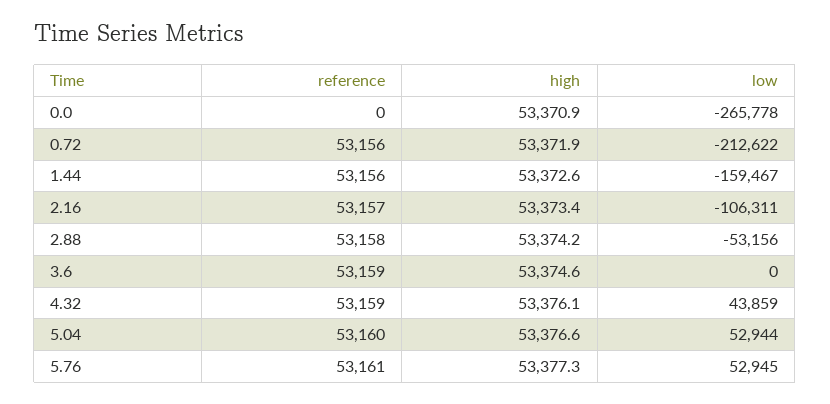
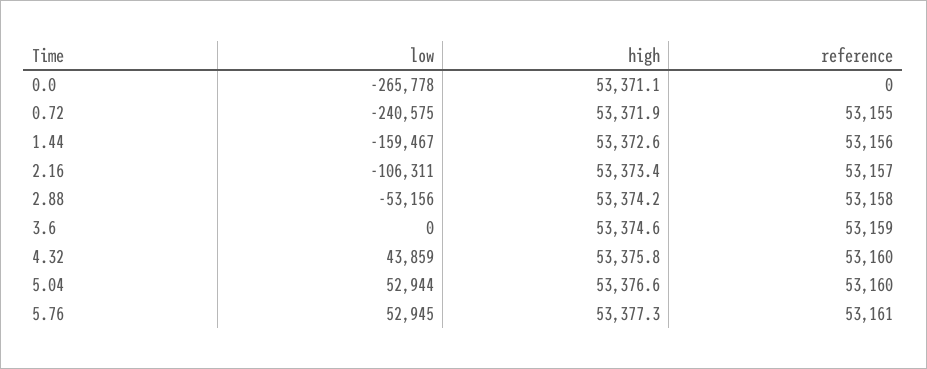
high, 0.0: 53370.9 -> 53371.1
reference, 0.72: 53156 -> 53155
low, 0.72: -212622 -> -240575
reference, 4.32: 53159 -> 53160
high, 4.32: 53376.1 -> 53375.8

